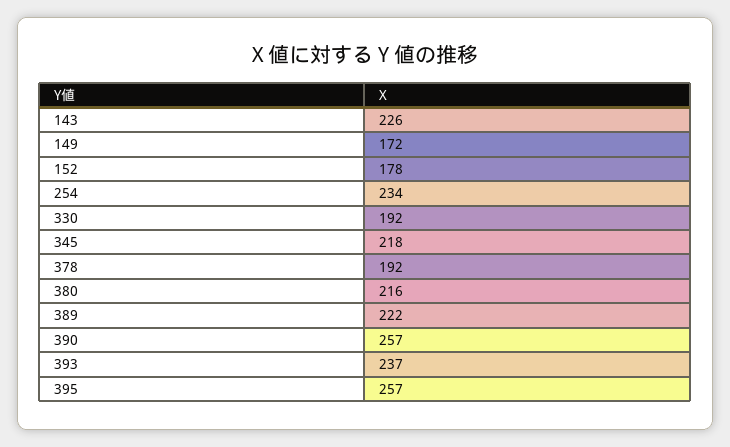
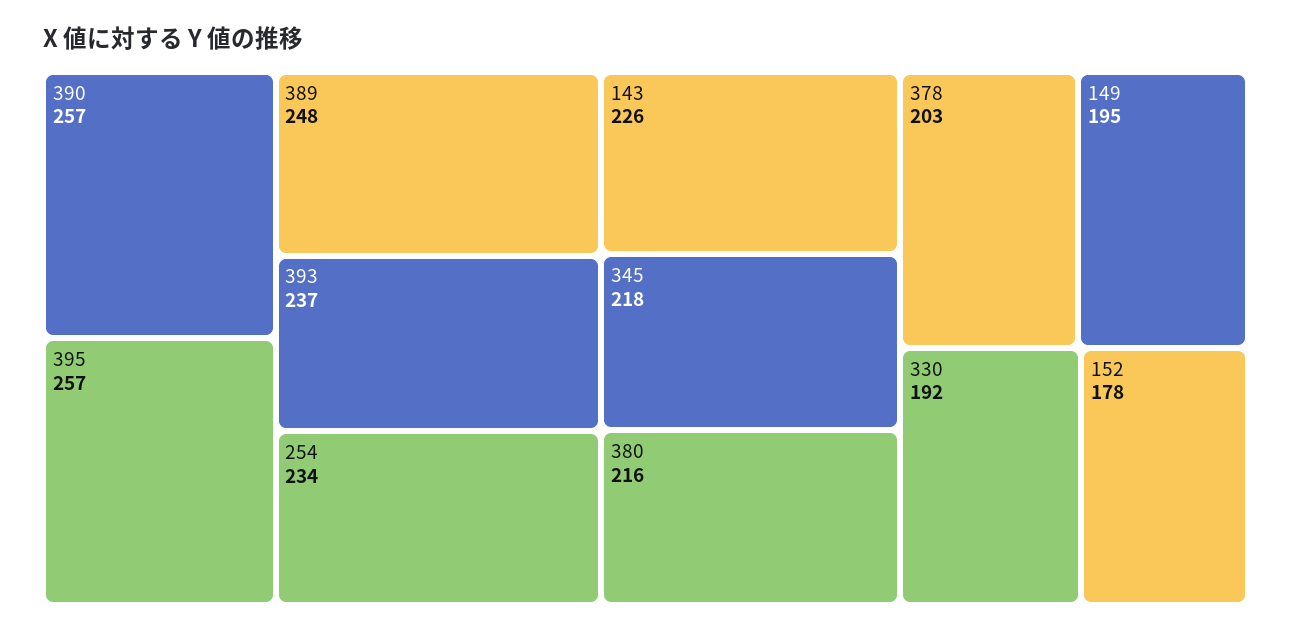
149: 172 -> 195
378: 192 -> 203
389: 222 -> 248

